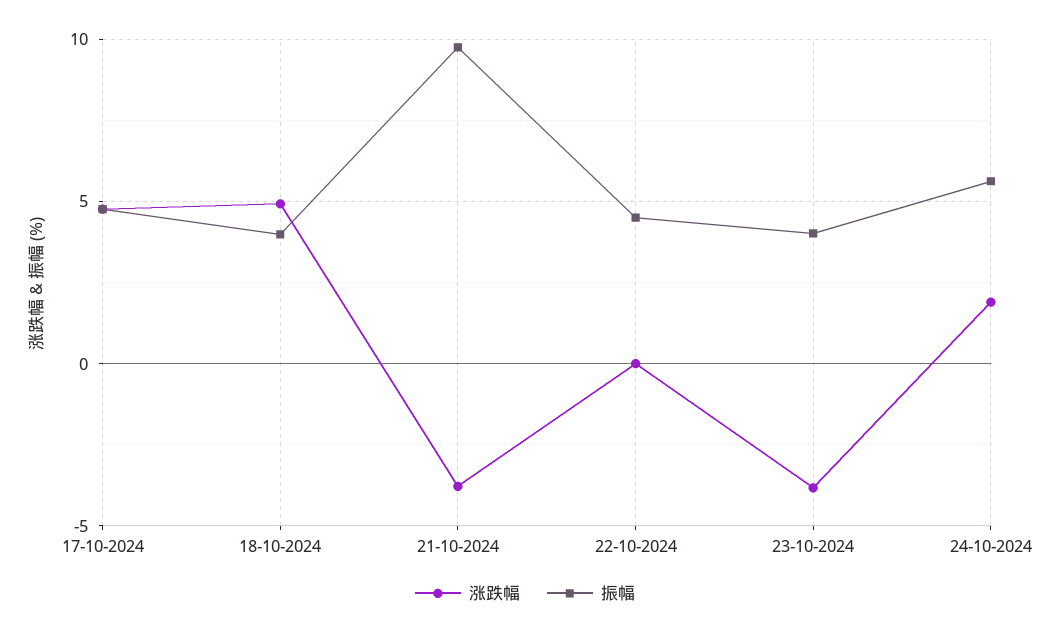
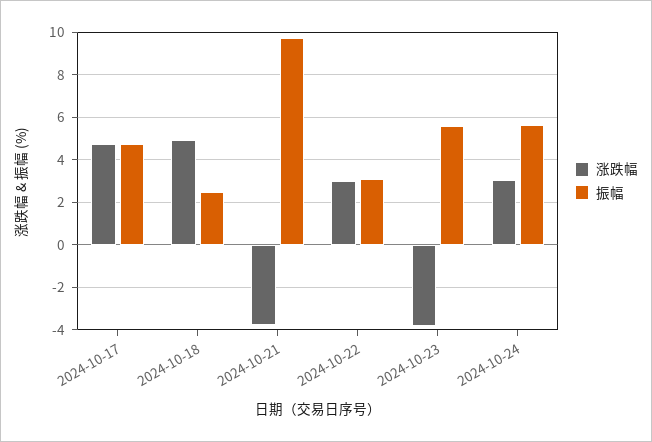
振幅, 18-10-2024: 4 -> 2.5
涨跌幅, 22-10-2024: 0 -> 3
振幅, 22-10-2024: 4.5 -> 3
振幅, 23-10-2024: 4 -> 5.5
涨跌幅, 24-10-2024: 2 -> 3

